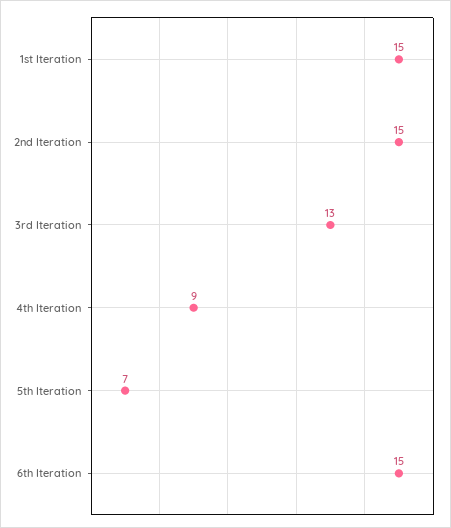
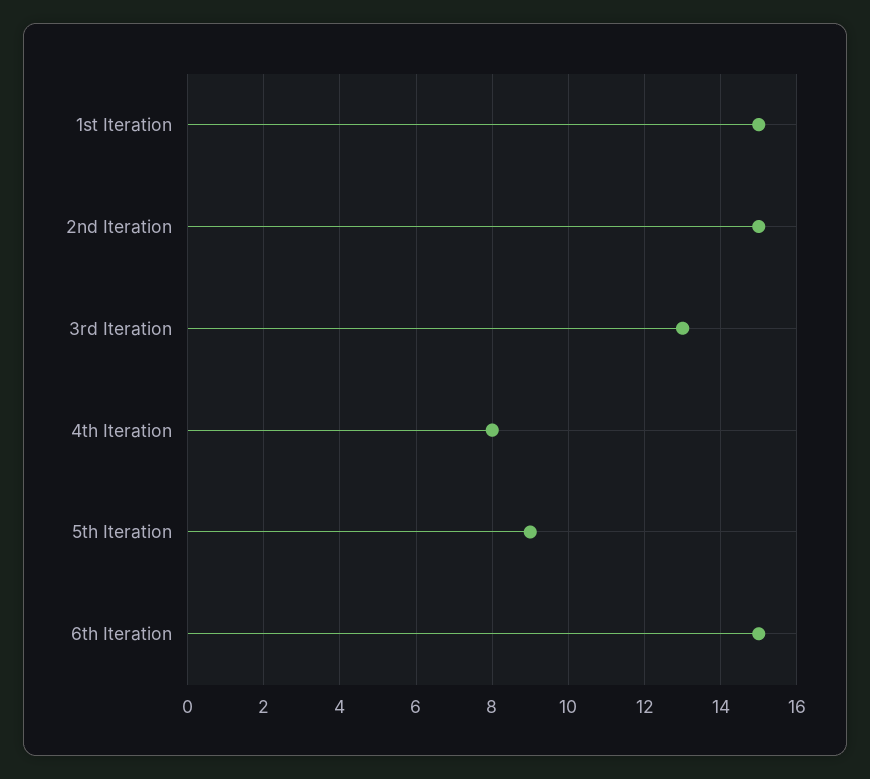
4th Iteration: 9 -> 8
5th Iteration: 7 -> 9

